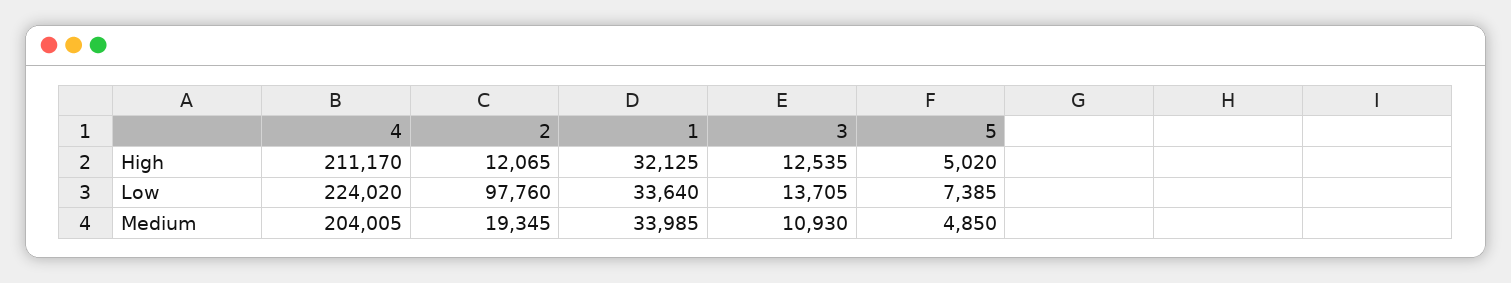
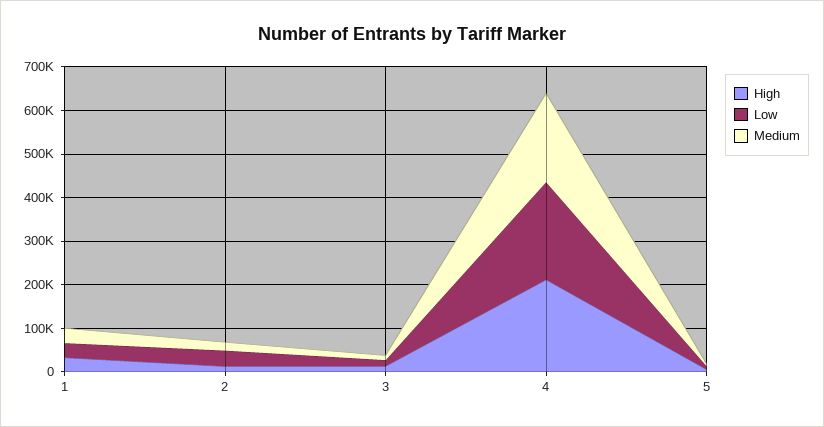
Low, 2: 97760 -> 40000

